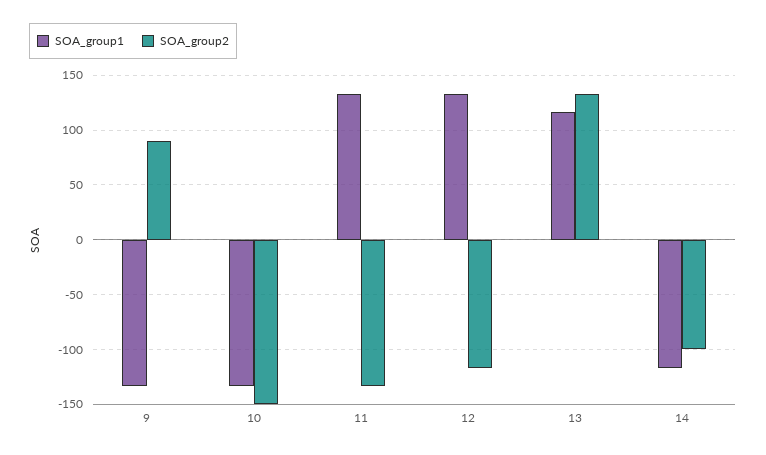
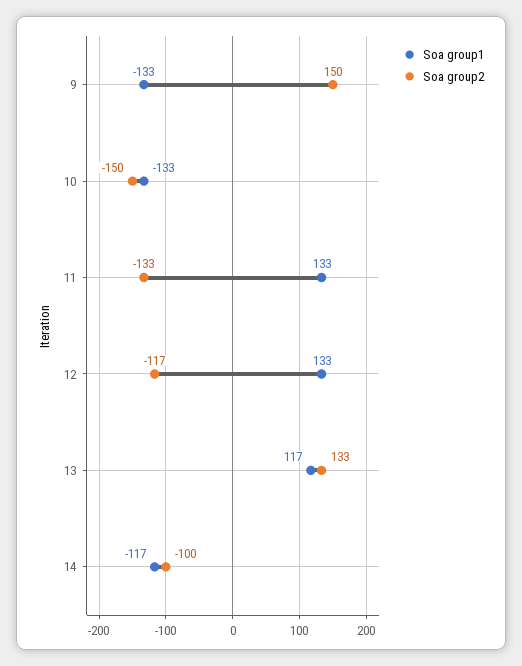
SOA_group2, 9: 90 -> 150

